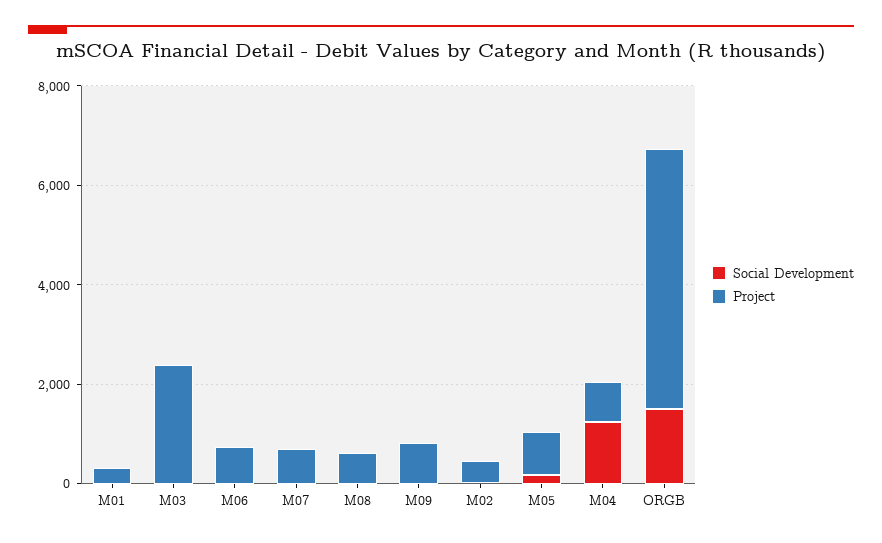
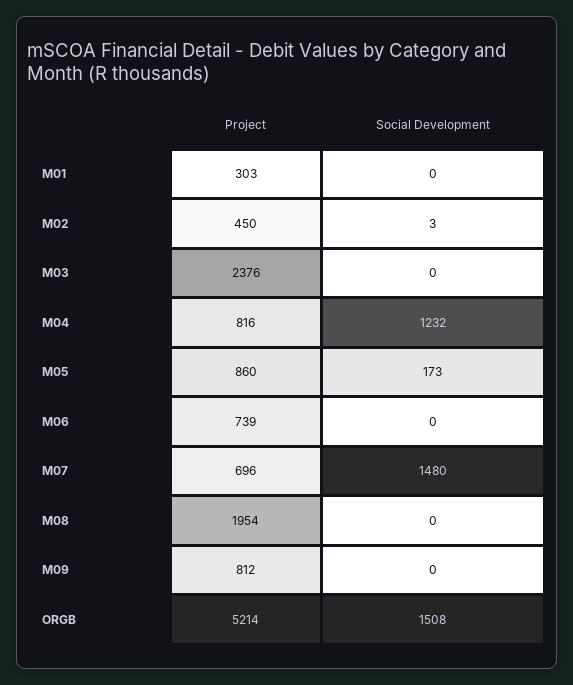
Social Development, M07: 0 -> 1480
Project, M08: 500 -> 1954

